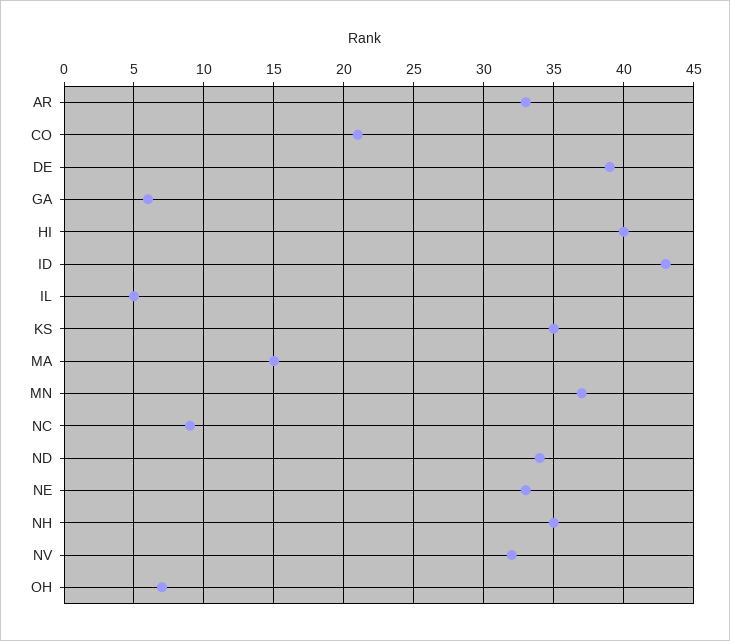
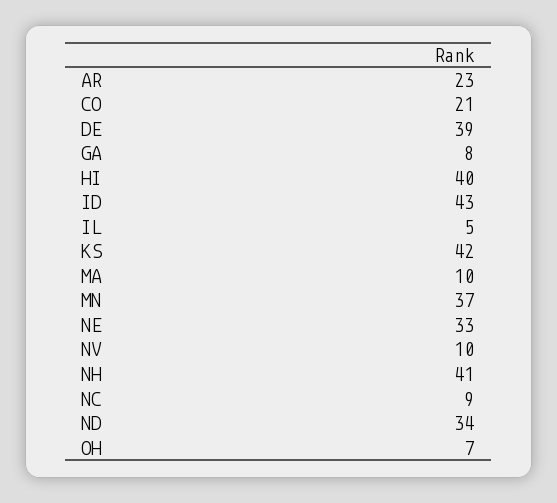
AR: 33 -> 23
GA: 6 -> 8
KS: 35 -> 42
MA: 15 -> 10
NH: 35 -> 41
NV: 32 -> 10

